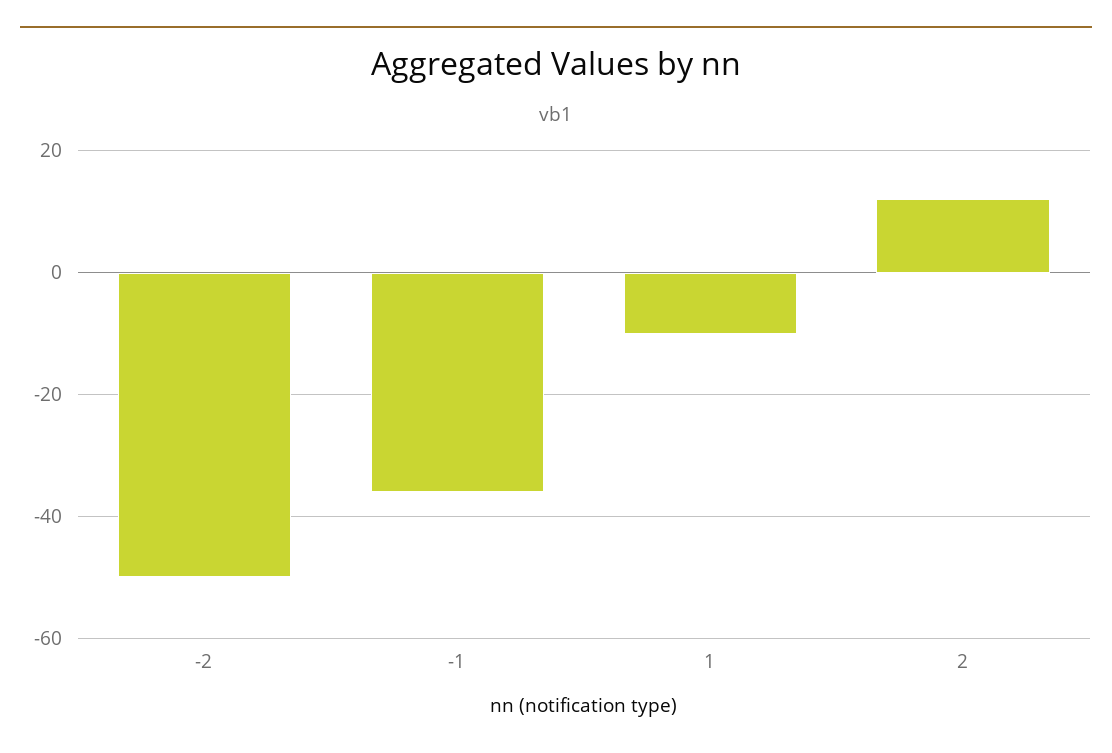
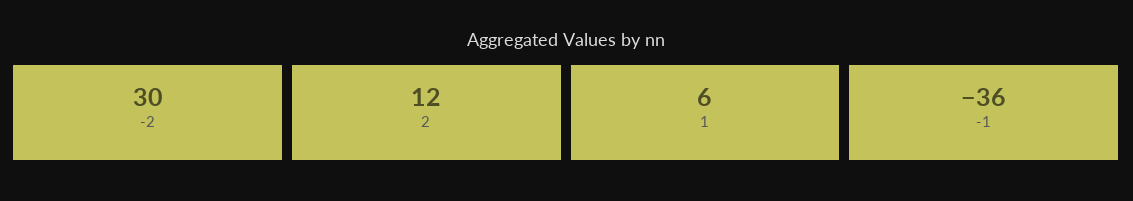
-2: -50 -> 30
1: -10 -> 6

